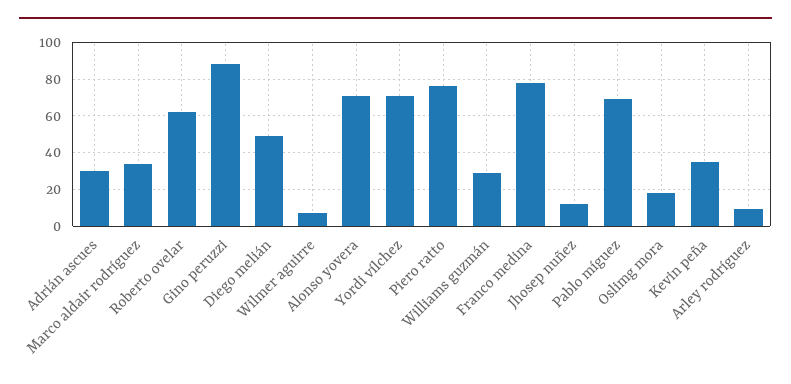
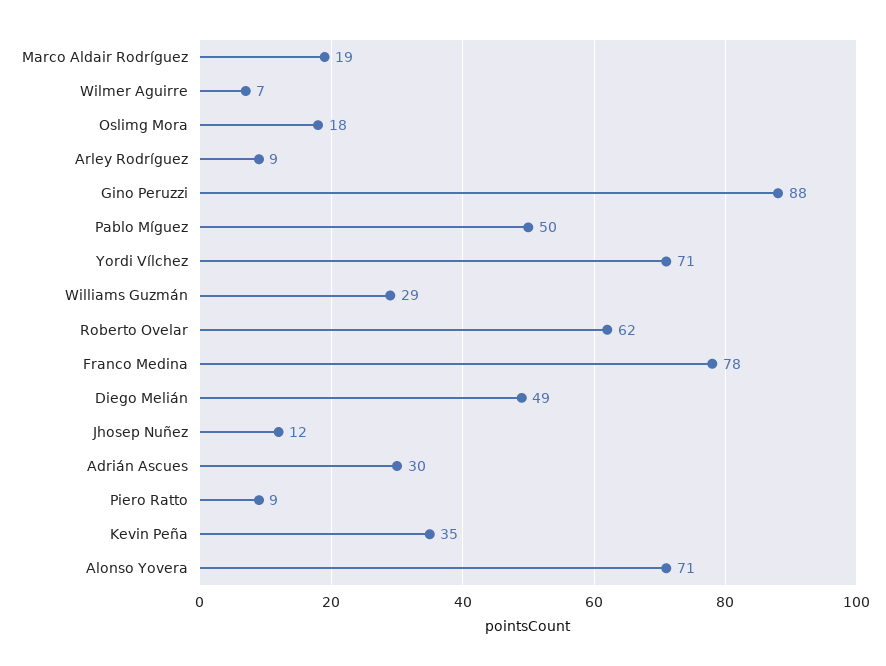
Marco aldair rodríguez: 35 -> 19
Piero ratto: 75 -> 9
Pablo míguez: 70 -> 50

